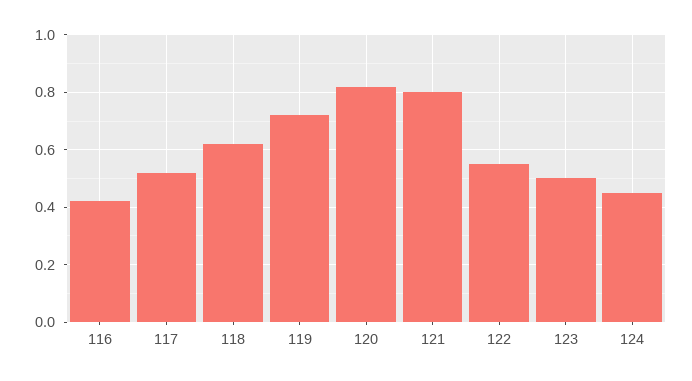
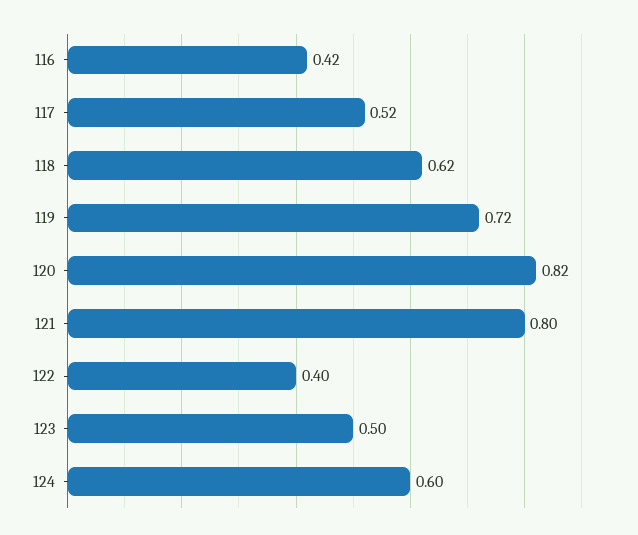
122: 0.55 -> 0.4
124: 0.45 -> 0.6

